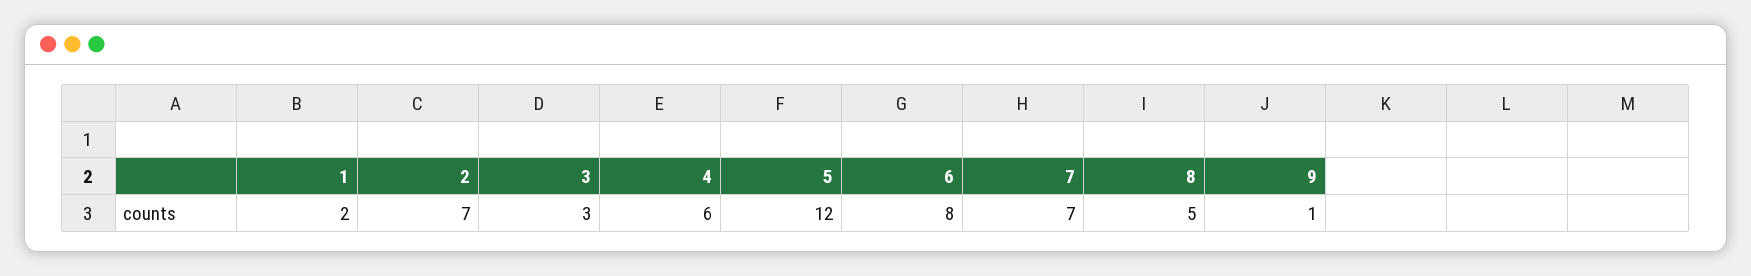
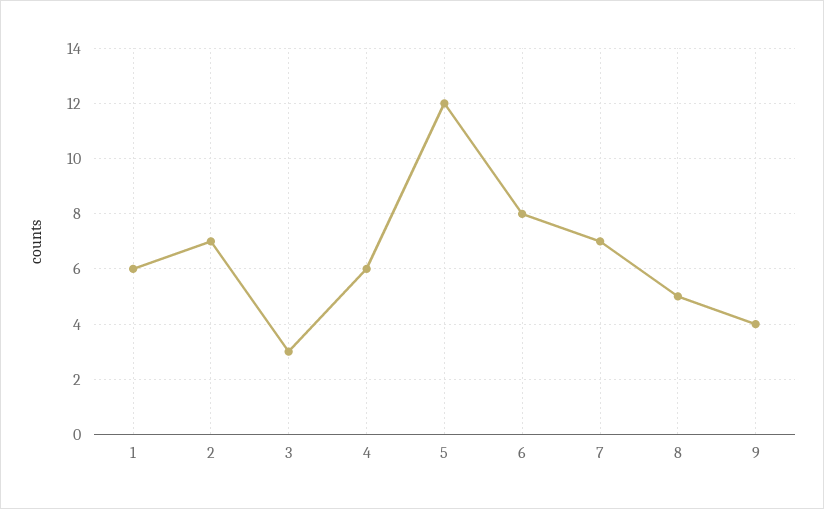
1: 2 -> 6
9: 1 -> 4

